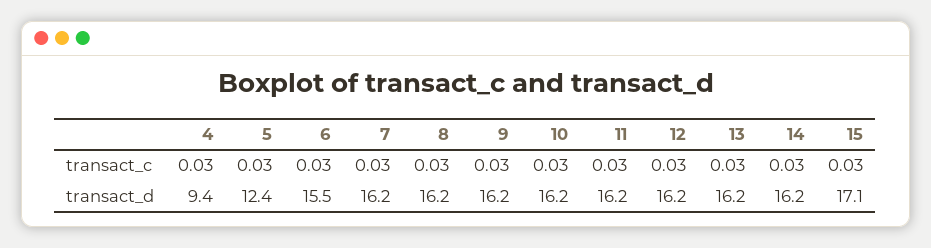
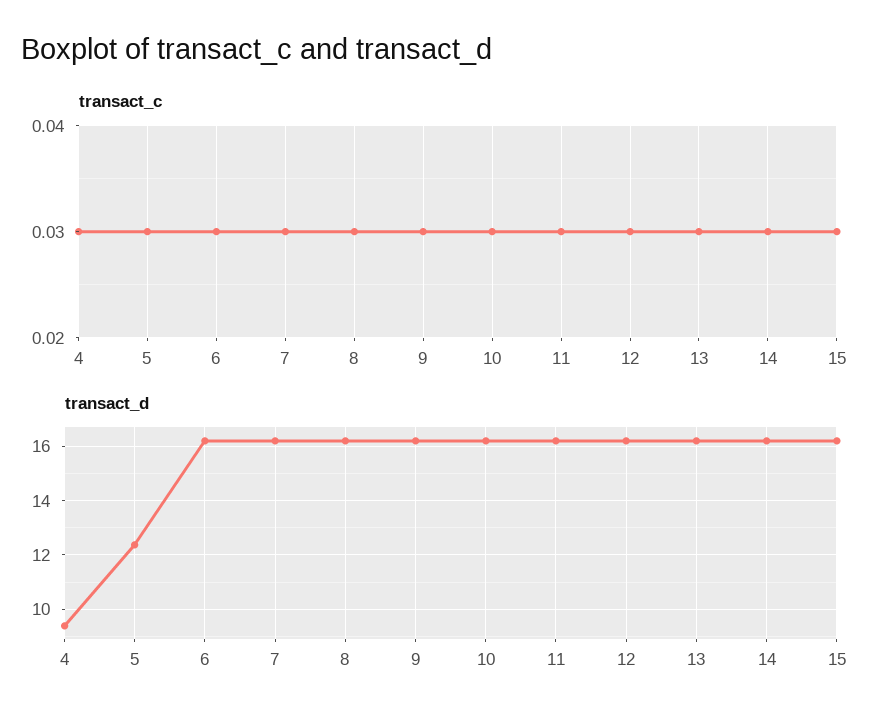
transact_d, 6: 15.5 -> 16.25
transact_d, 15: 17.1 -> 16.25

